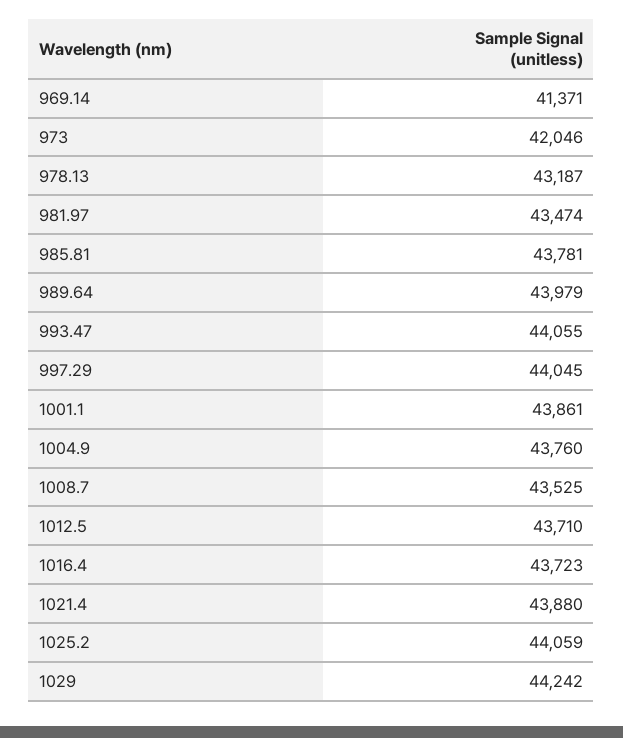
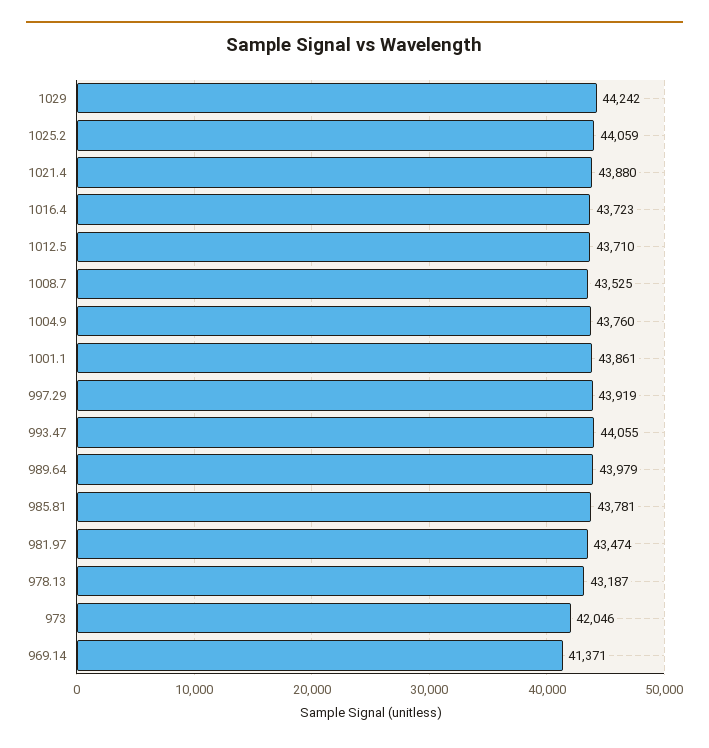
997.29: 44045 -> 43919

